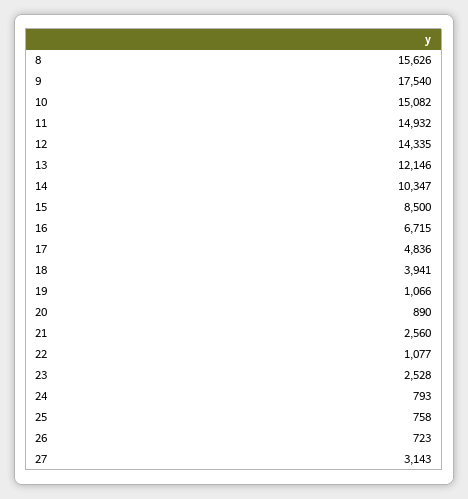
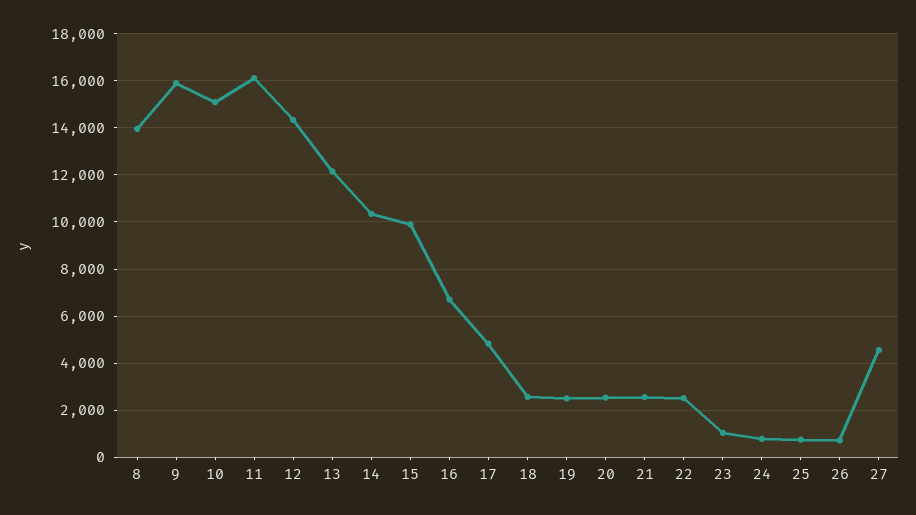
8: 15626 -> 14000
9: 17540 -> 16000
11: 14932 -> 16000
15: 8500 -> 10000
18: 3941 -> 2500
19: 1066 -> 2500
20: 890 -> 2500
22: 1077 -> 2500
23: 2528 -> 1000
27: 3143 -> 4500

